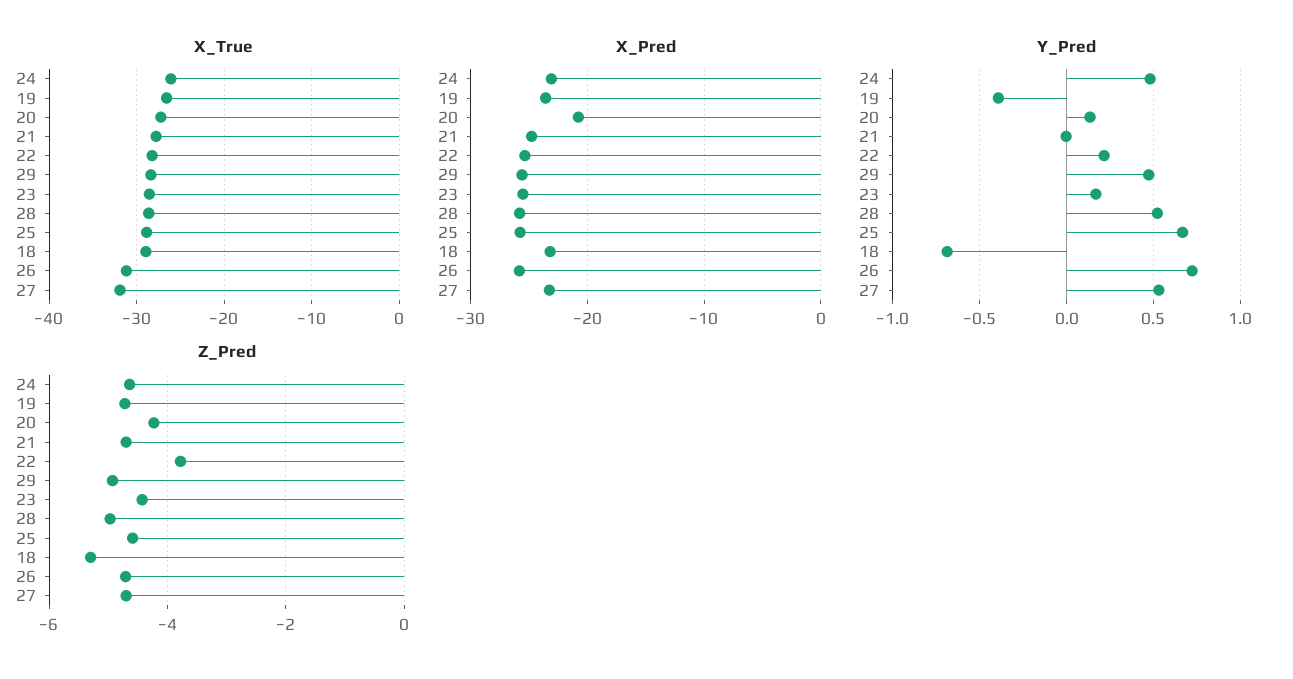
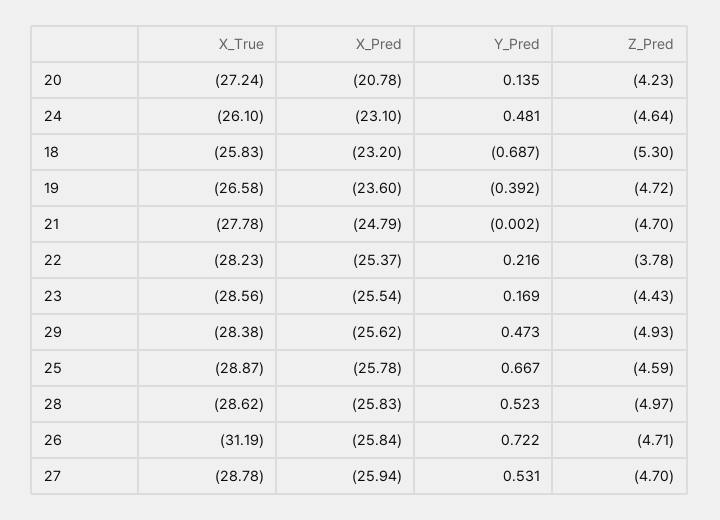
X_True, 18: -29 -> -25.83
X_True, 27: -32 -> -28.78
X_Pred, 27: -23 -> -25.94

